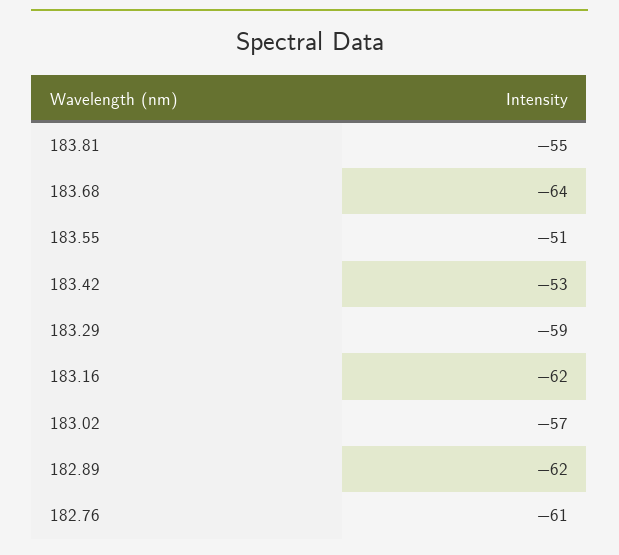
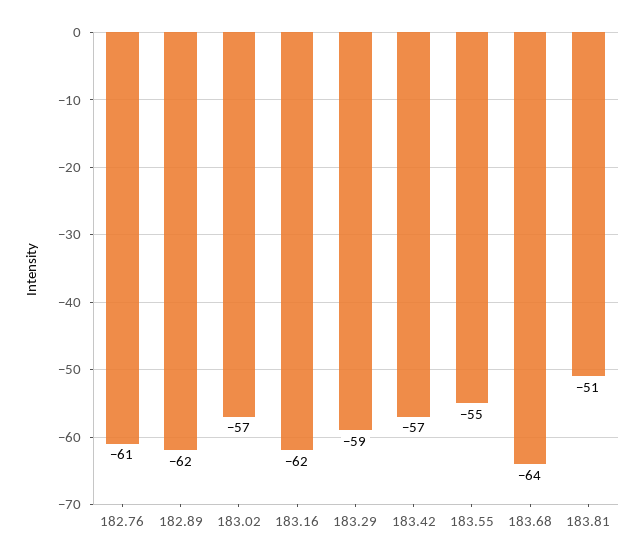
183.81: -55 -> -51
183.55: -51 -> -55
183.42: -53 -> -57

